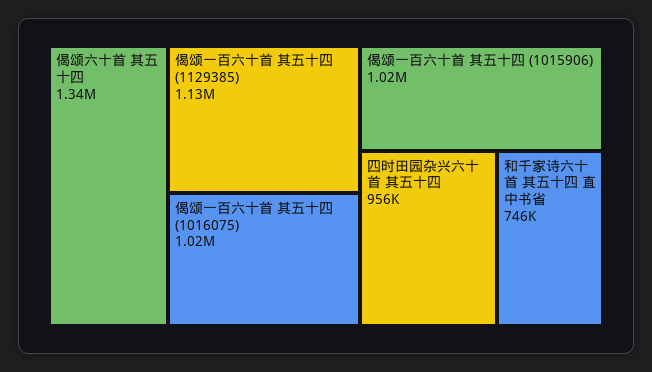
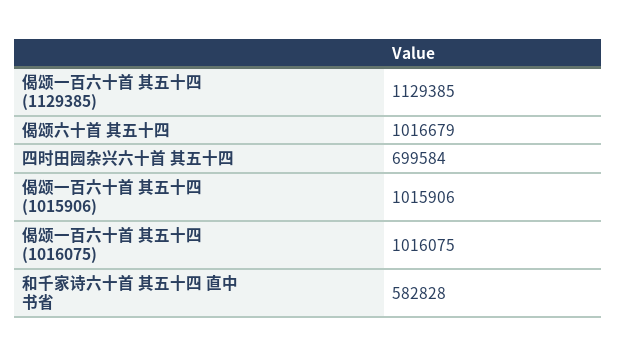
偈颂六十首 其五十四: 1340000 -> 1016679
四时田园杂兴六十首 其五十四: 956000 -> 699584
和千家诗六十首 其五十四 直中书省: 746000 -> 582828

